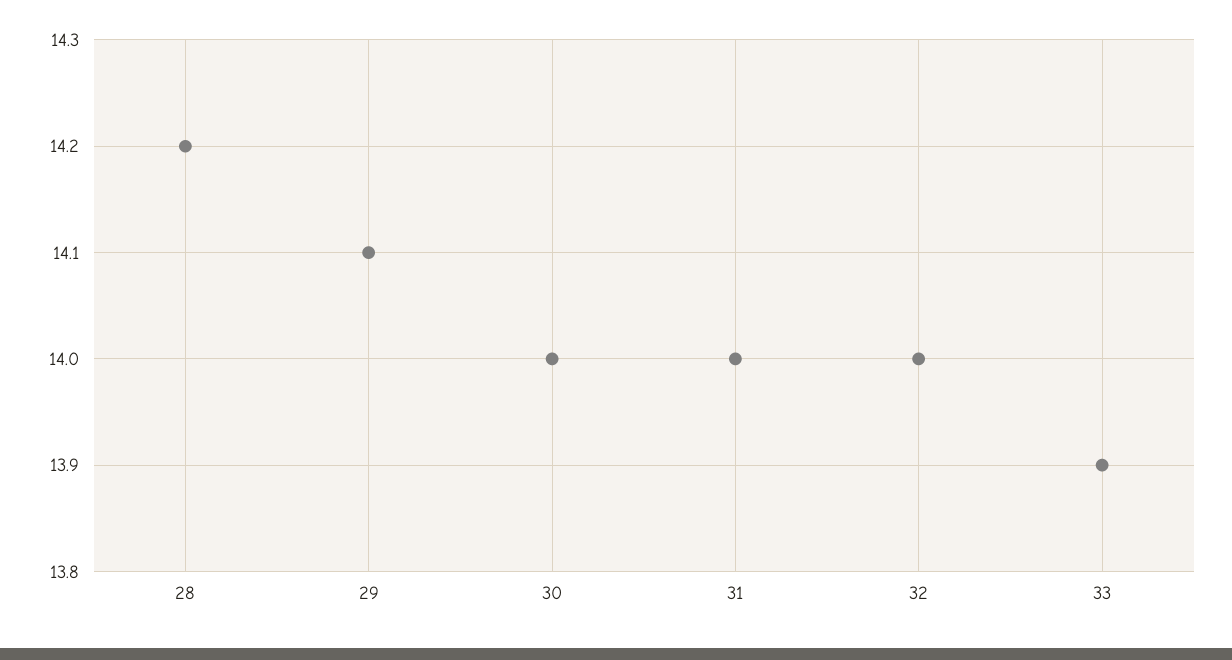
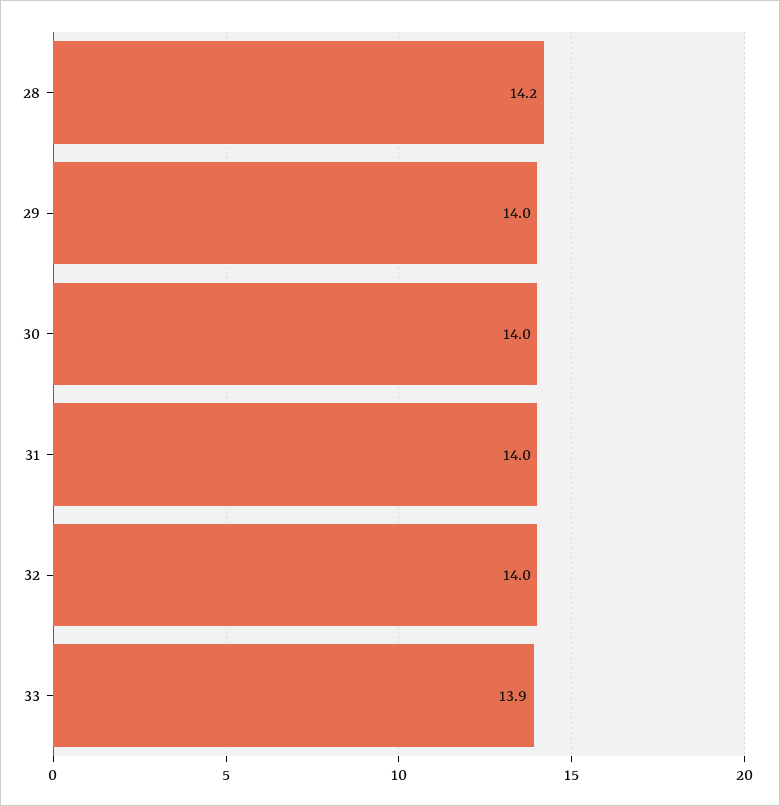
29: 14.1 -> 14

